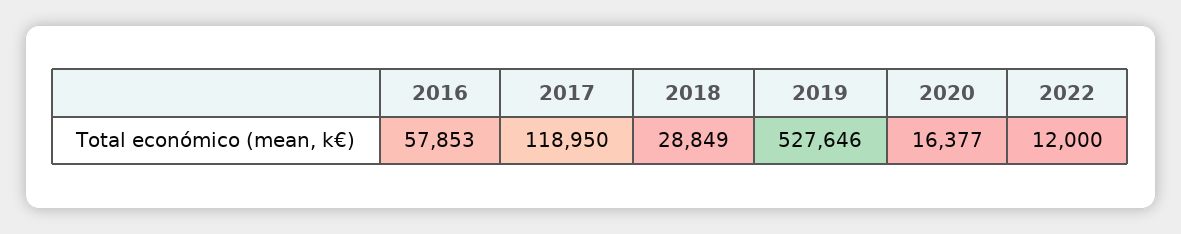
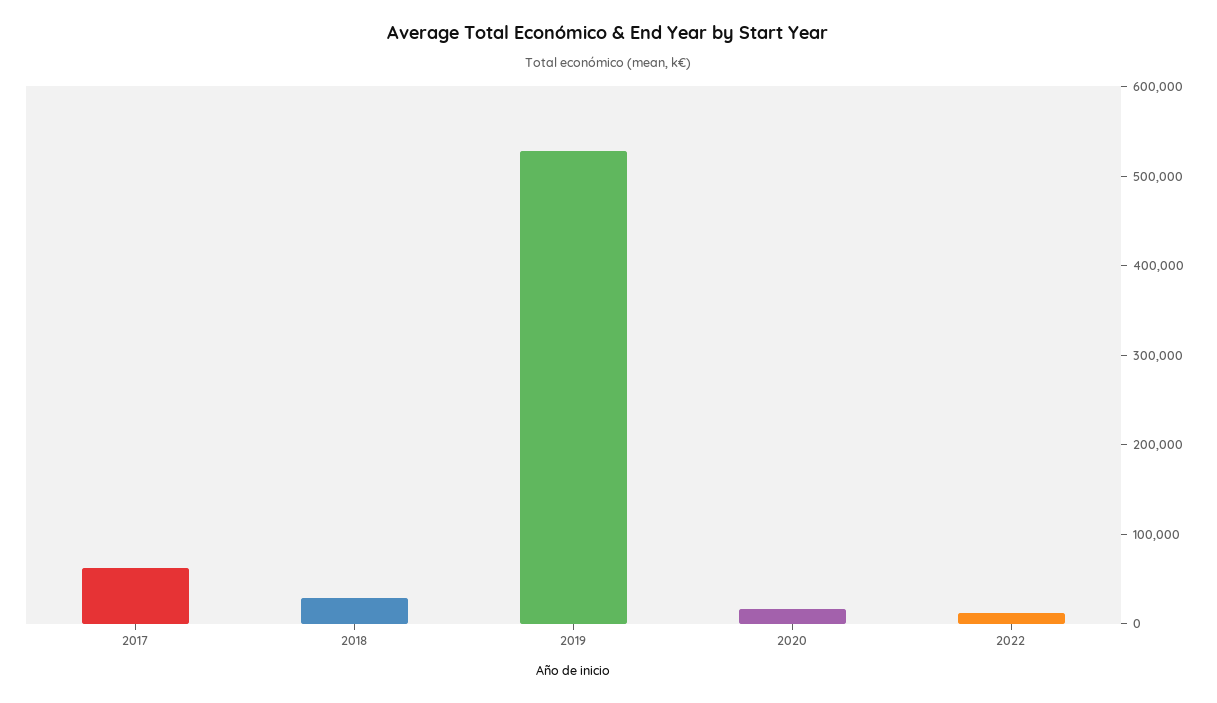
2016: 57853 -> none
2017: 118950 -> 60000

